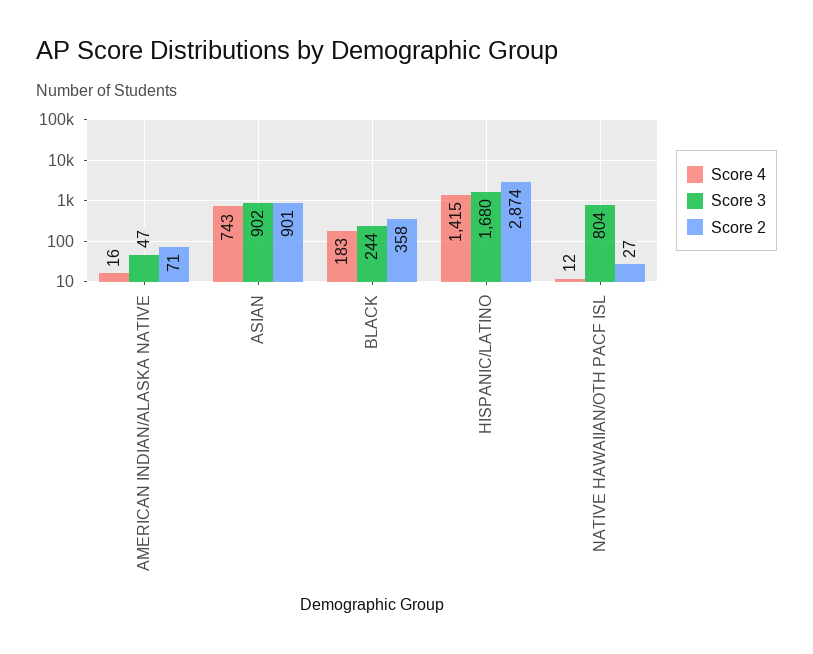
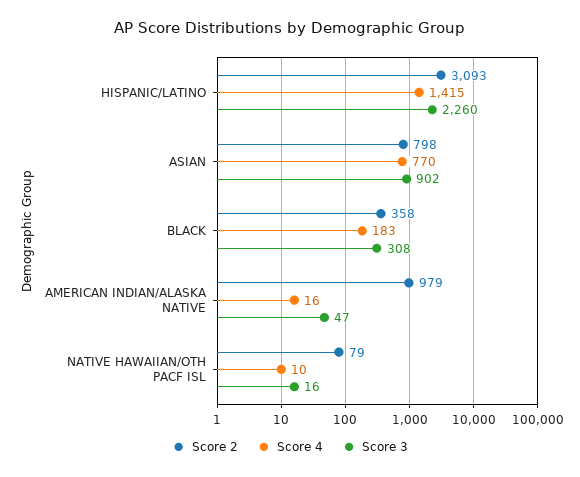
Score 2, AMERICAN INDIAN/ALASKA NATIVE: 71 -> 979
Score 4, ASIAN: 743 -> 770
Score 2, ASIAN: 901 -> 798
Score 3, BLACK: 244 -> 308
Score 3, HISPANIC/LATINO: 1680 -> 2260
Score 2, HISPANIC/LATINO: 2874 -> 3093
Score 4, NATIVE HAWAIIAN/OTH PACF ISL: 12 -> 10
Score 3, NATIVE HAWAIIAN/OTH PACF ISL: 804 -> 16
Score 2, NATIVE HAWAIIAN/OTH PACF ISL: 27 -> 79

